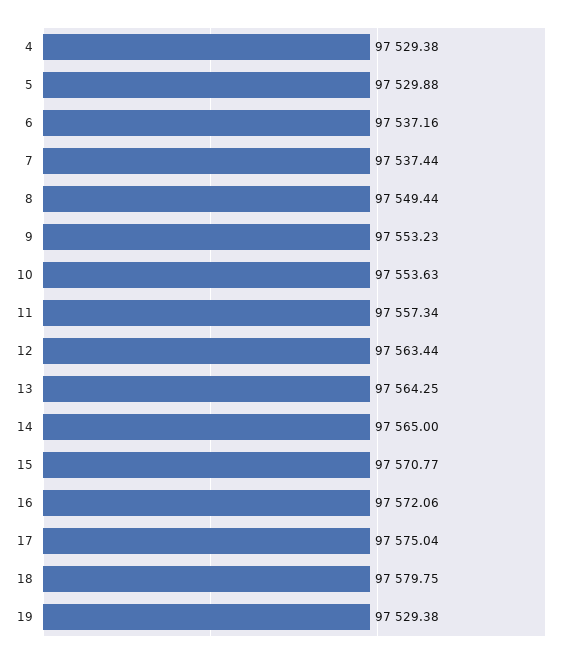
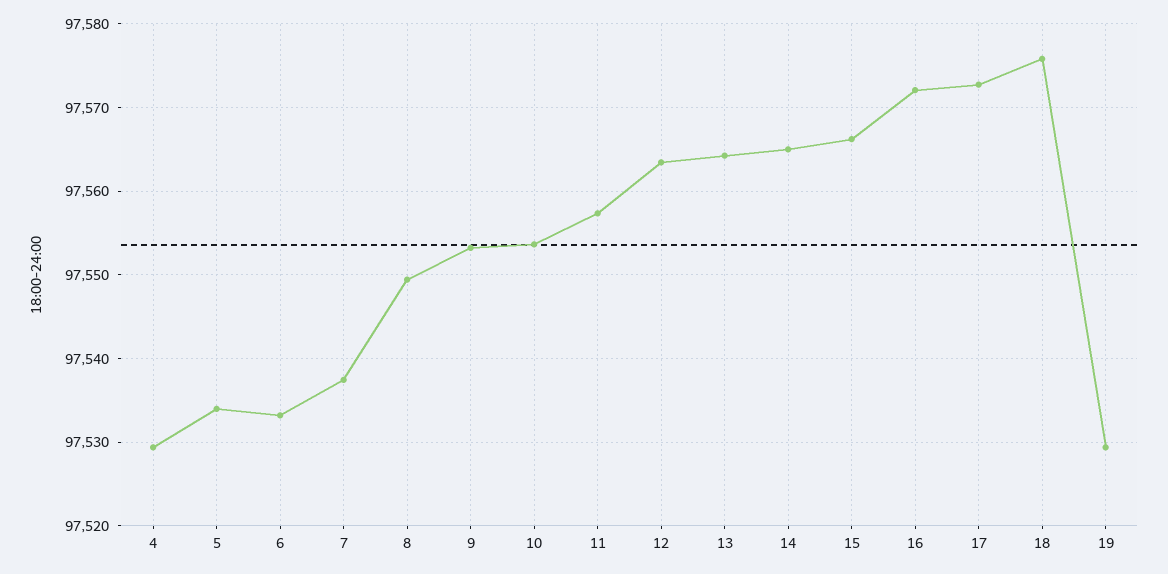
5: 97529.88 -> 97534
6: 97537.16 -> 97533
15: 97570.77 -> 97566
17: 97575.04 -> 97573
18: 97579.75 -> 97576

